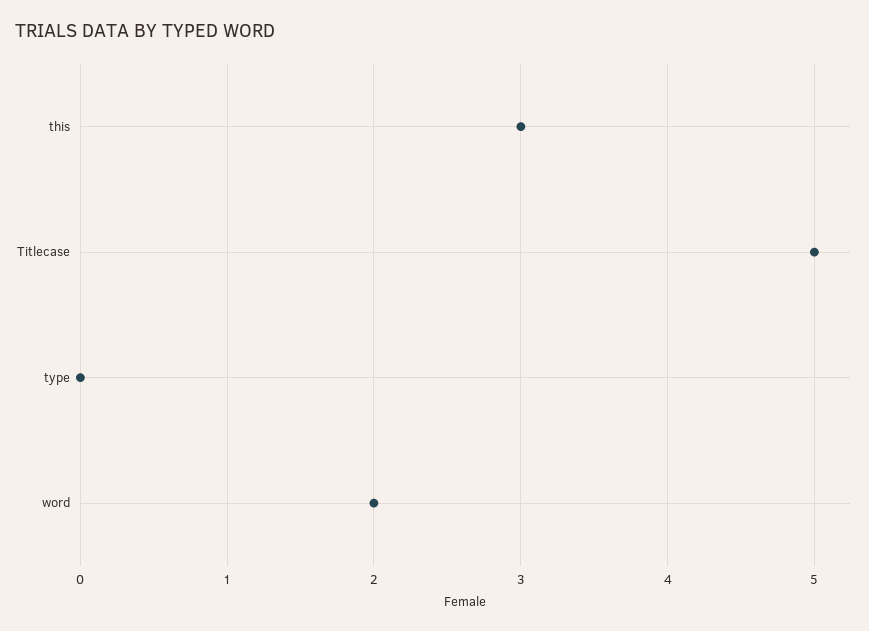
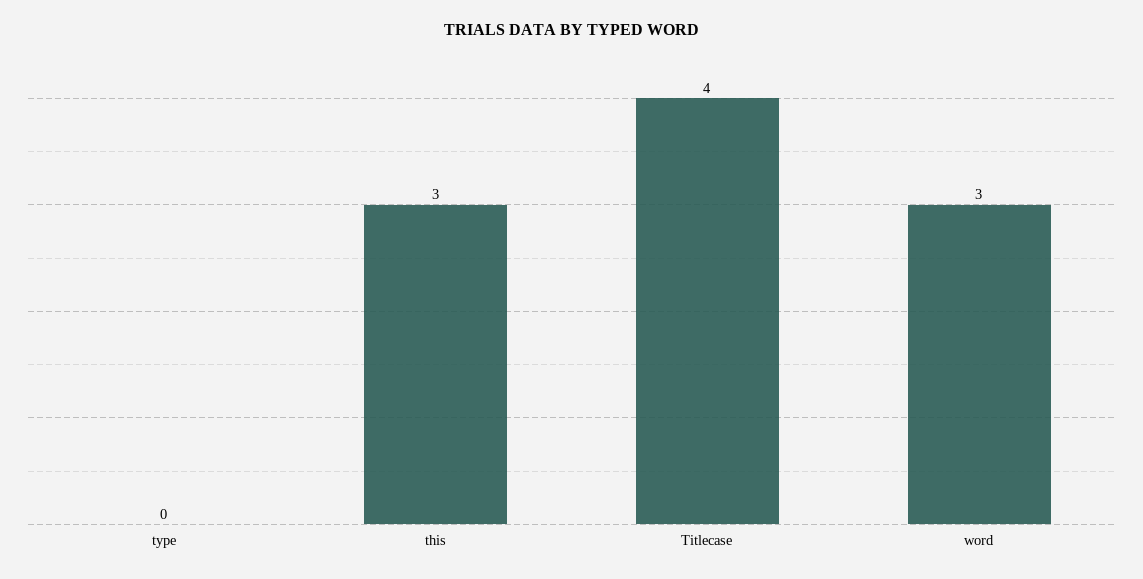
Titlecase: 5 -> 4
word: 2 -> 3

